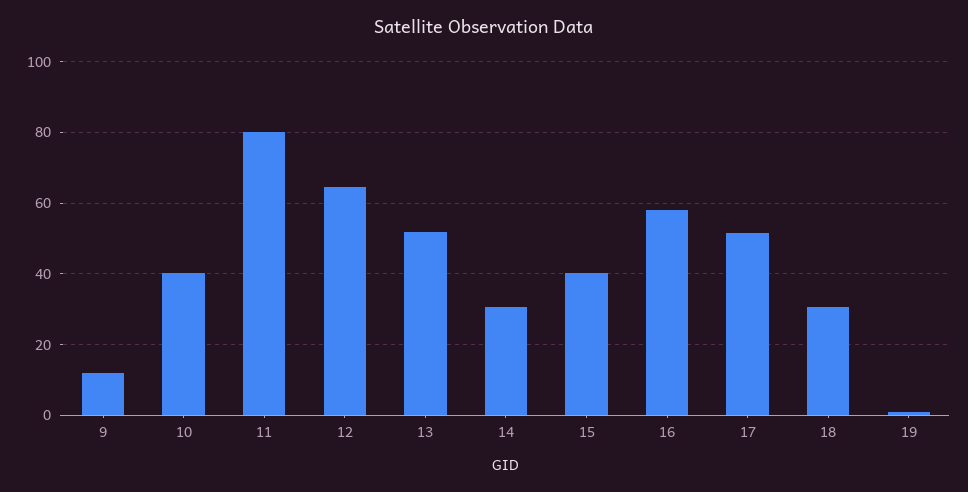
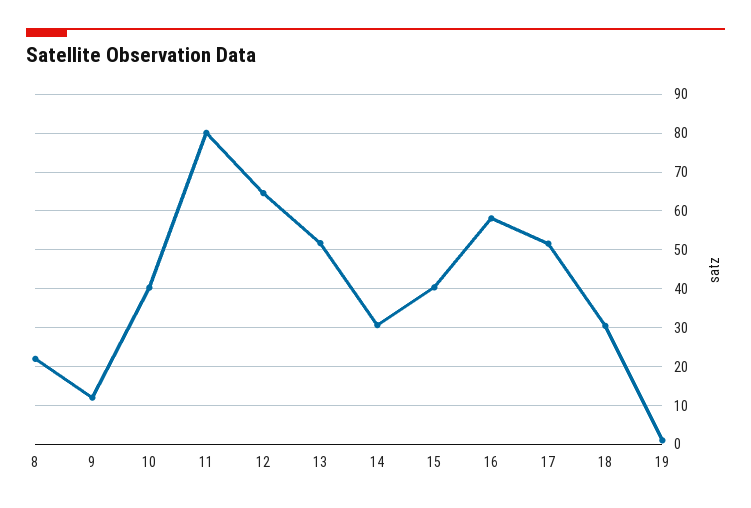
8: none -> 22

